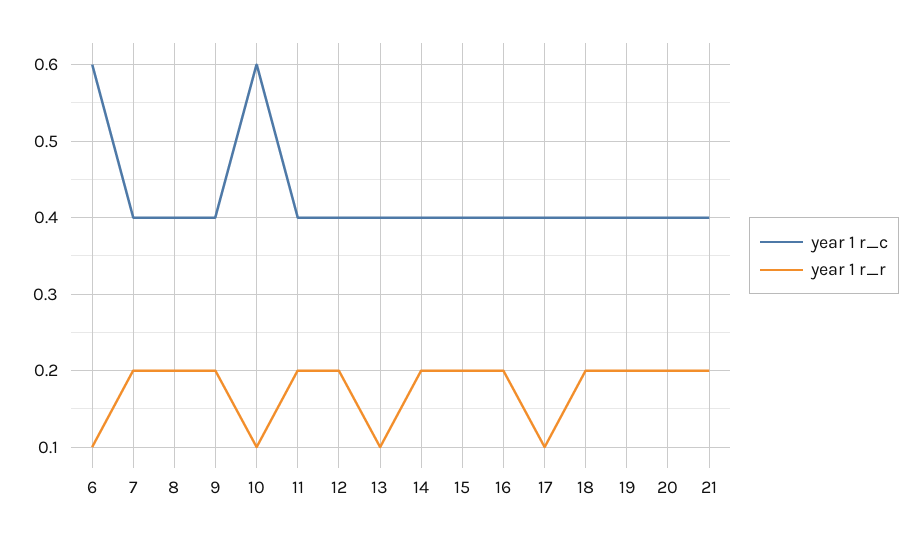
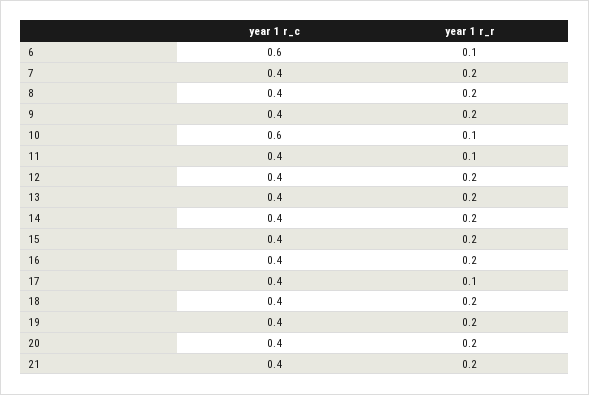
year 1 r_r, 11: 0.2 -> 0.1
year 1 r_r, 13: 0.1 -> 0.2

